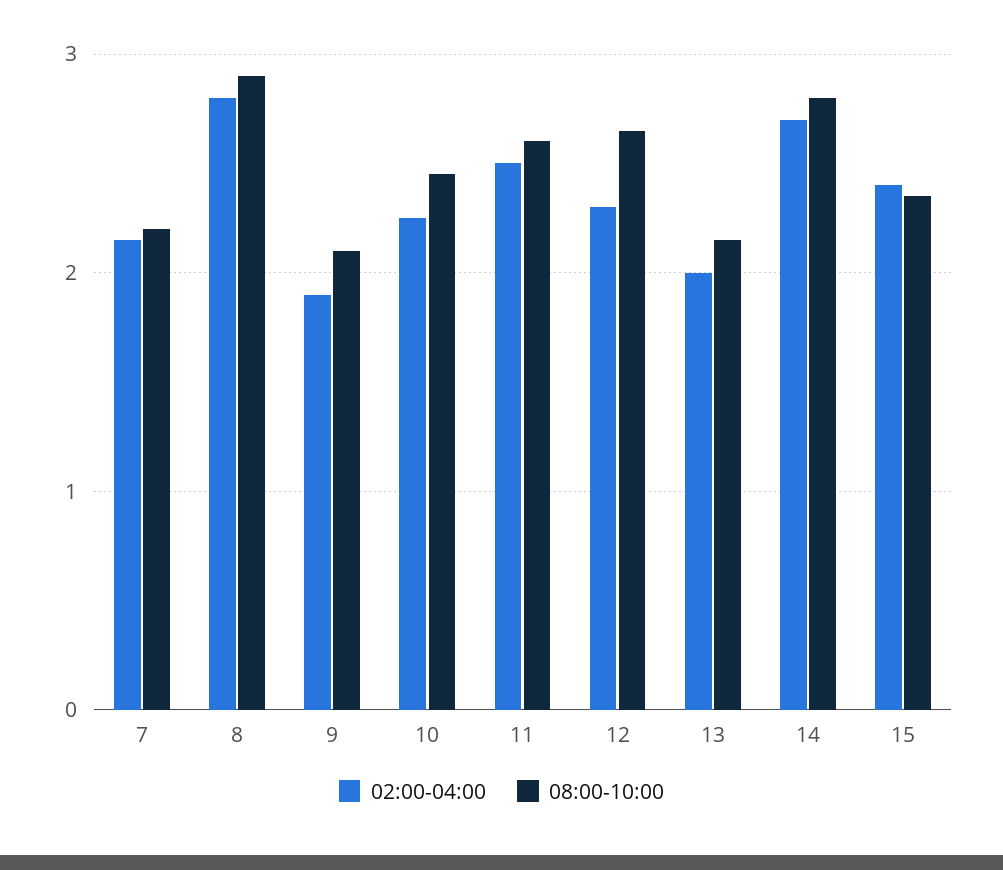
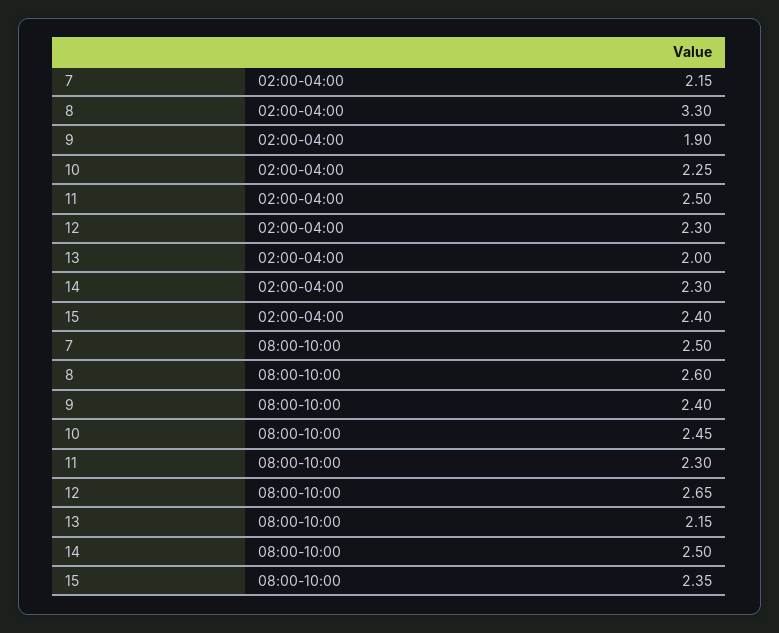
08:00-10:00, 7: 2.2 -> 2.5
02:00-04:00, 8: 2.8 -> 3.3
08:00-10:00, 8: 2.9 -> 2.6
08:00-10:00, 9: 2.1 -> 2.4
08:00-10:00, 11: 2.6 -> 2.3
02:00-04:00, 14: 2.7 -> 2.3
08:00-10:00, 14: 2.8 -> 2.5

